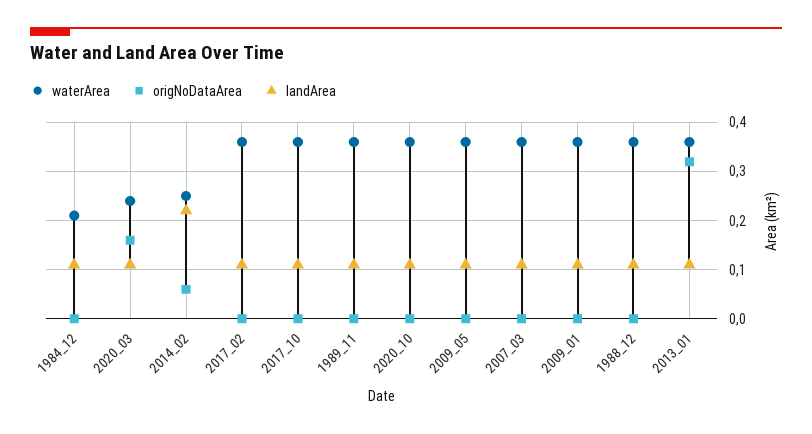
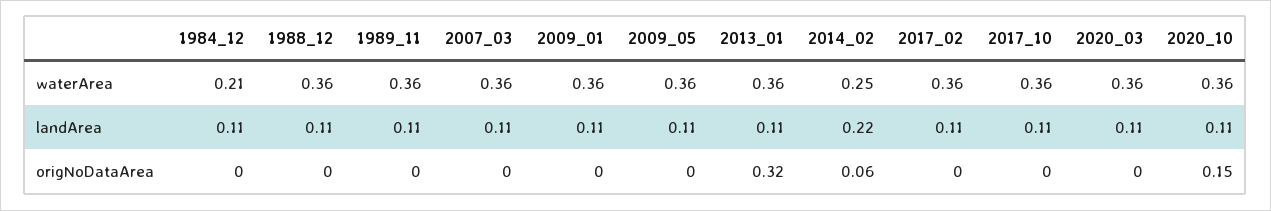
waterArea, 2020_03: 0.25 -> 0.36
origNoDataArea, 2020_03: 0.15 -> 0
origNoDataArea, 2020_10: 0 -> 0.15

